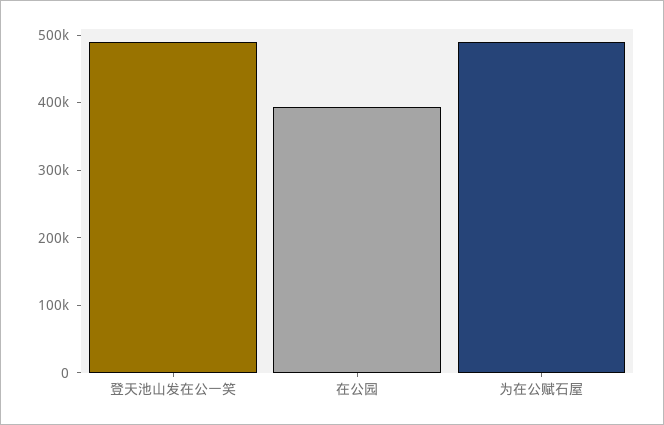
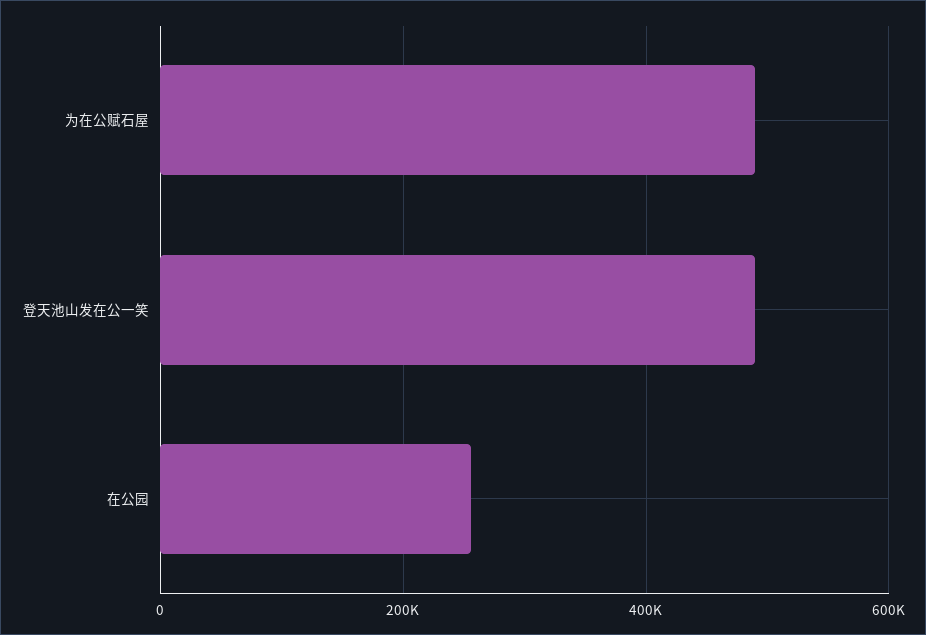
在公园: 400000 -> 260000

